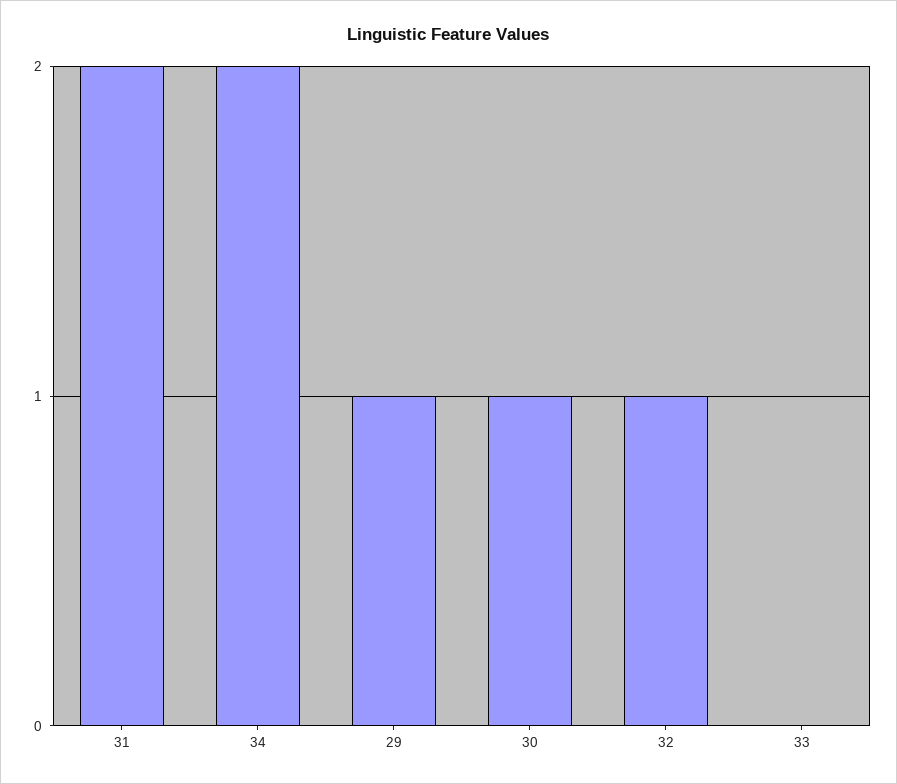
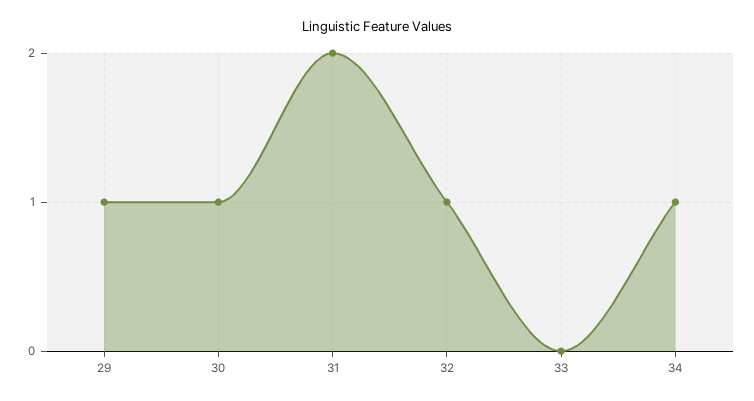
34: 2 -> 1

